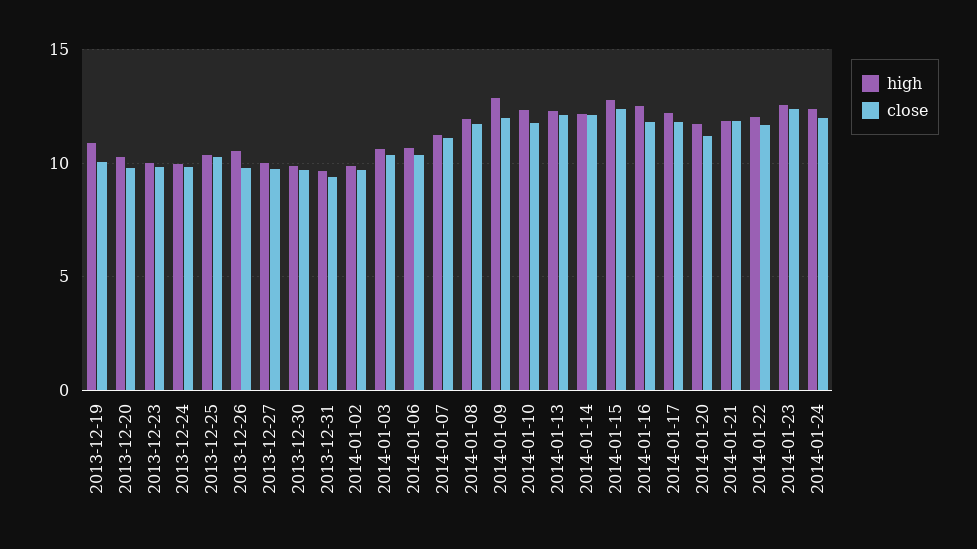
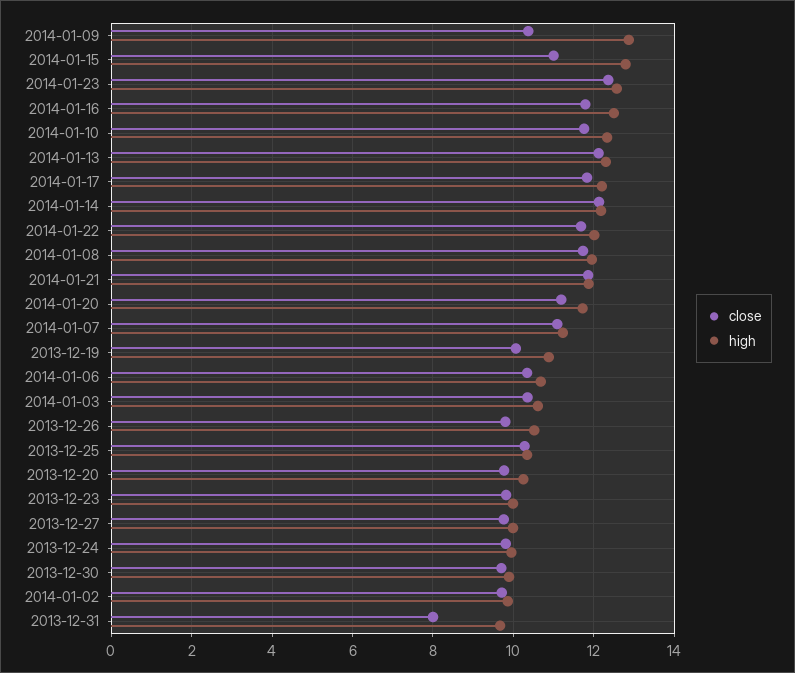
close, 2013-12-31: 9.5 -> 8
close, 2014-01-09: 12 -> 10.4
close, 2014-01-15: 12.5 -> 11
high, 2014-01-24: 12.5 -> none
close, 2014-01-24: 12 -> none

